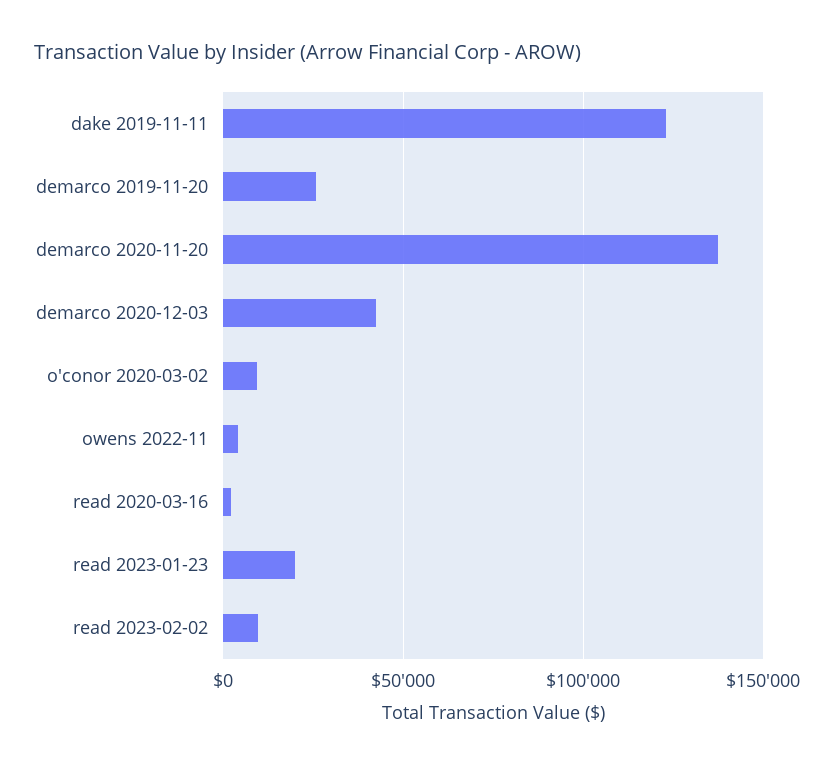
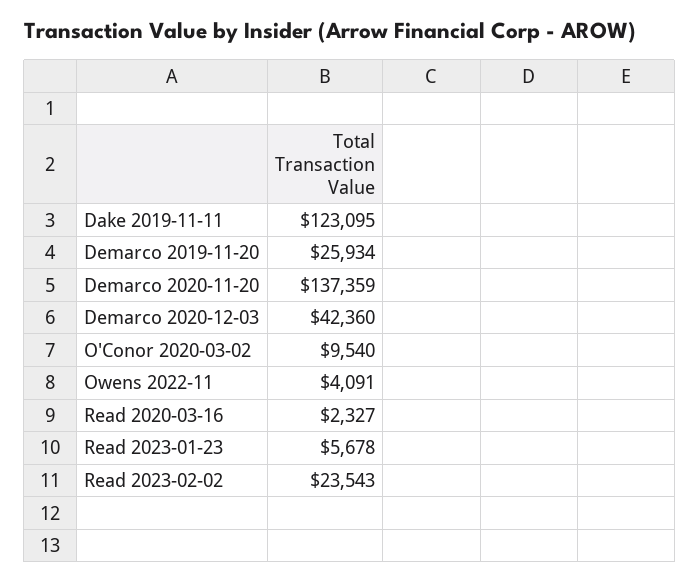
read 2023-01-23: 20000 -> 5678
read 2023-02-02: 10000 -> 23543

